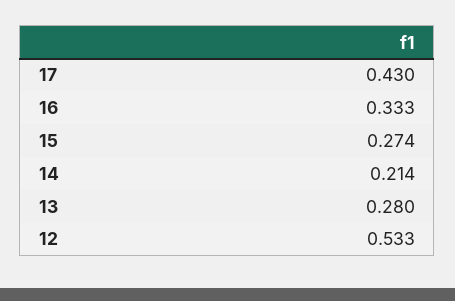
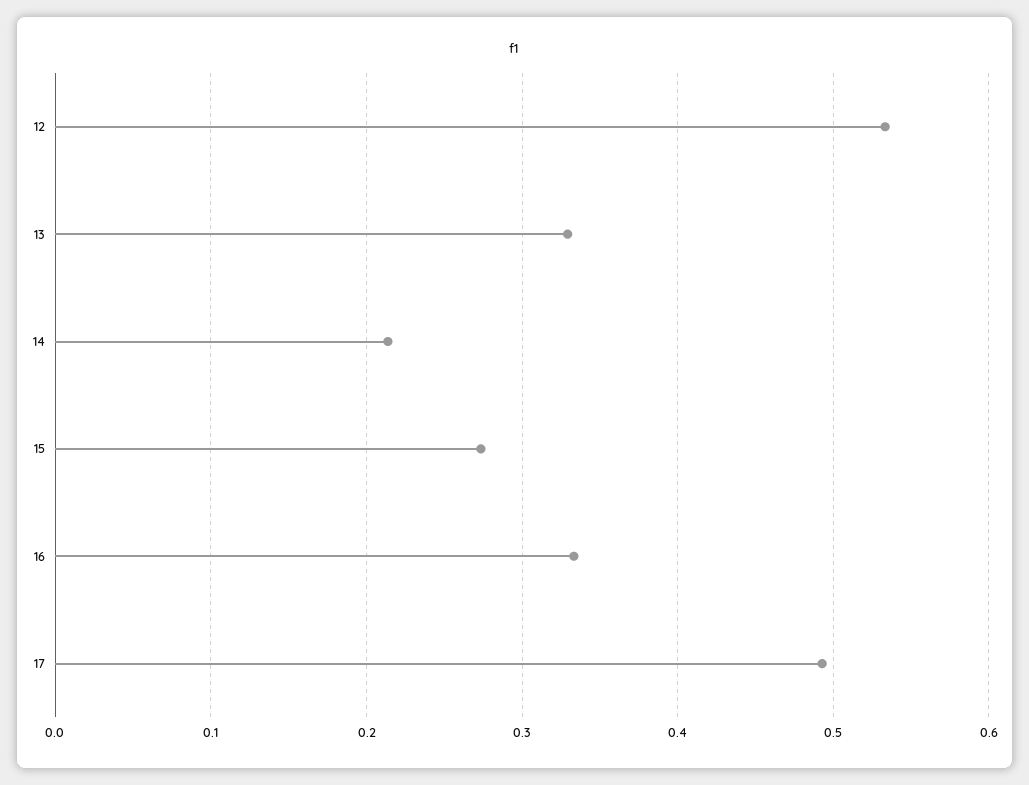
17: 0.43 -> 0.49
13: 0.28 -> 0.33

